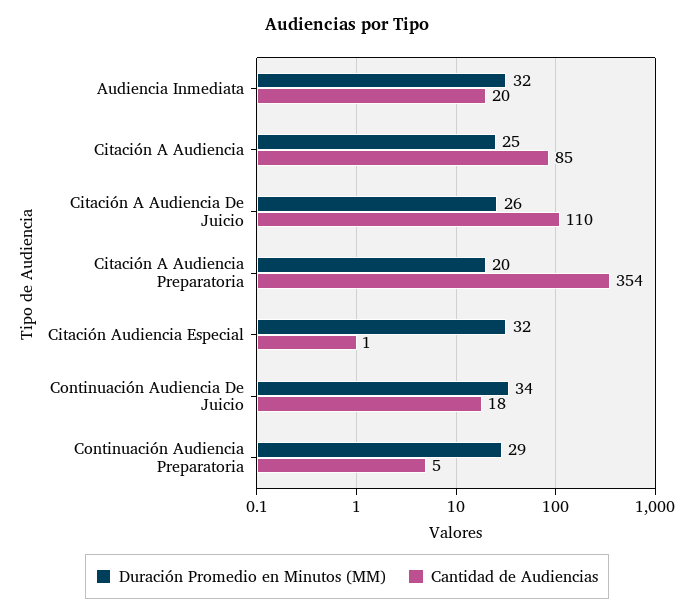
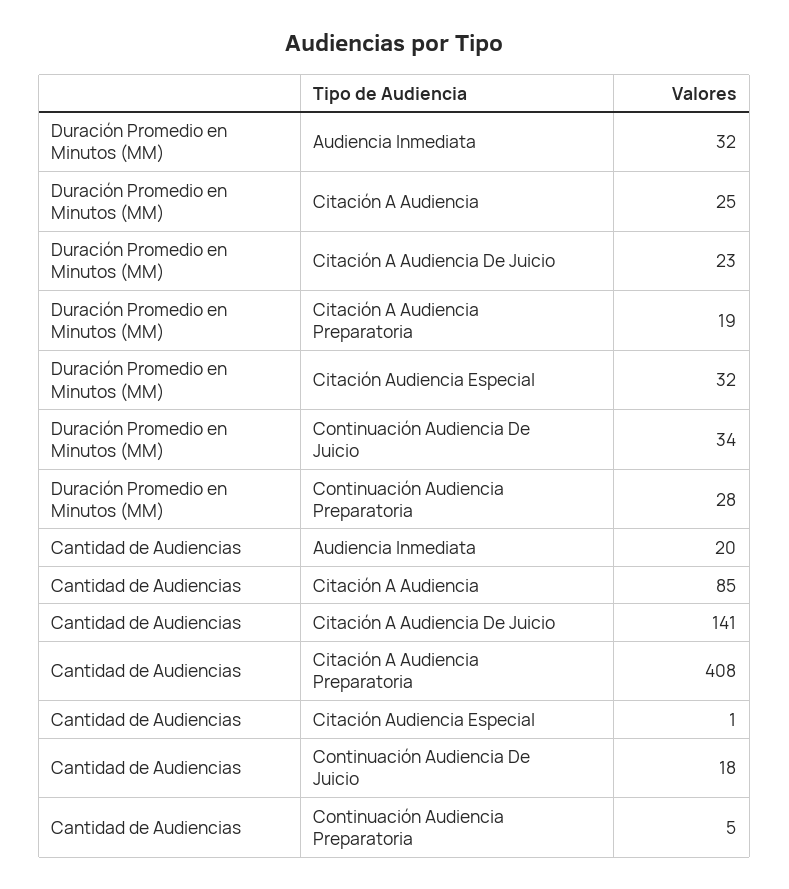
Duración Promedio en Minutos (MM), Citación A Audiencia De Juicio: 26 -> 23
Cantidad de Audiencias, Citación A Audiencia De Juicio: 110 -> 141
Duración Promedio en Minutos (MM), Citación A Audiencia Preparatoria: 20 -> 19
Cantidad de Audiencias, Citación A Audiencia Preparatoria: 354 -> 408
Duración Promedio en Minutos (MM), Continuación Audiencia Preparatoria: 29 -> 28

